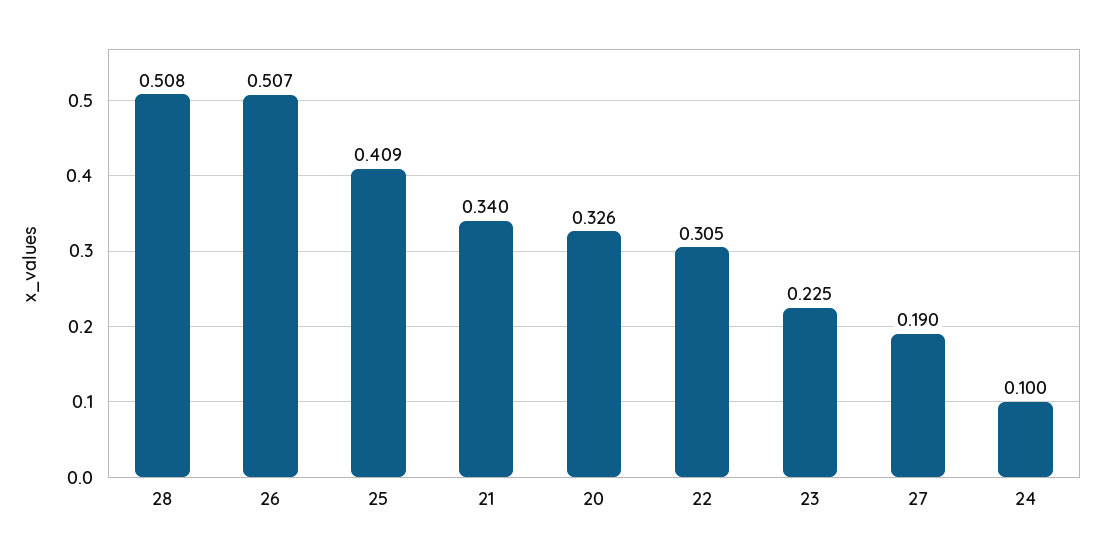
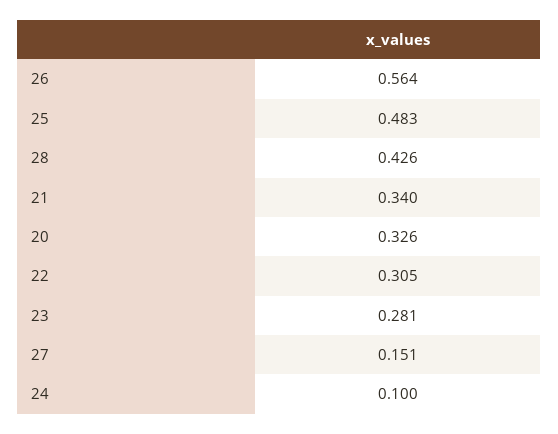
28: 0.508 -> 0.426
26: 0.507 -> 0.564
25: 0.409 -> 0.483
23: 0.225 -> 0.281
27: 0.19 -> 0.151

